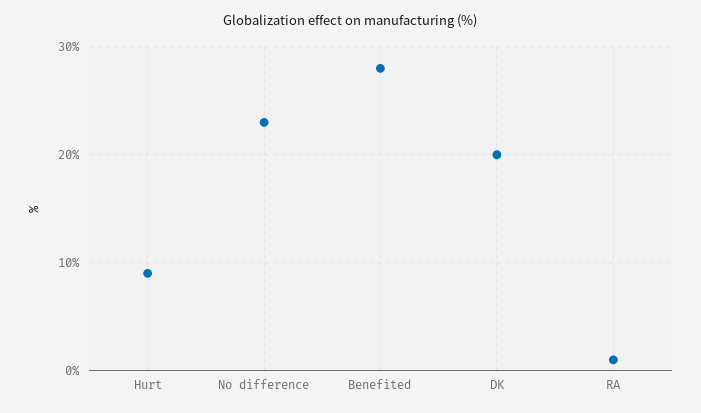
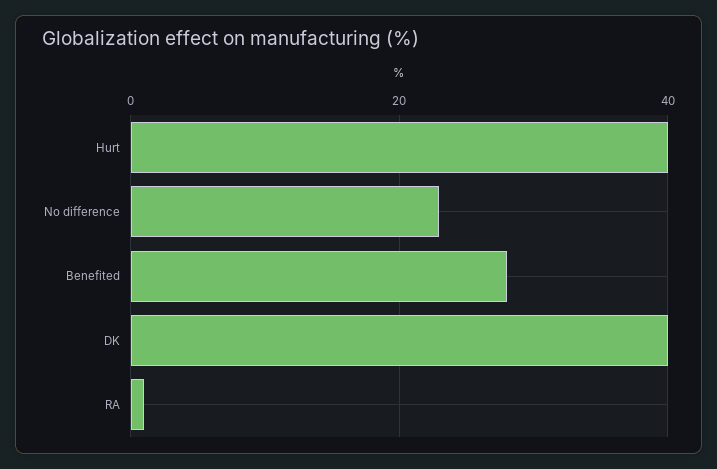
Hurt: 9 -> 40
DK: 20 -> 40

